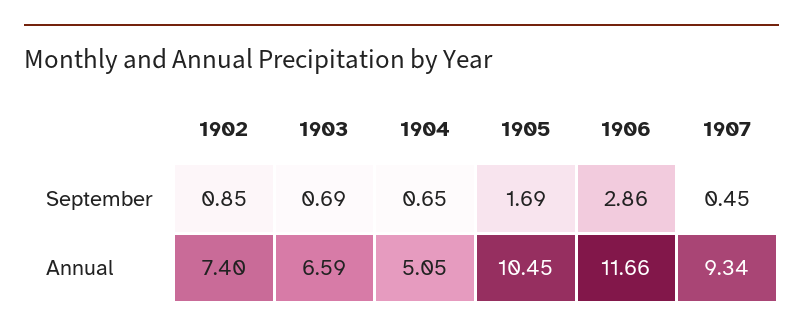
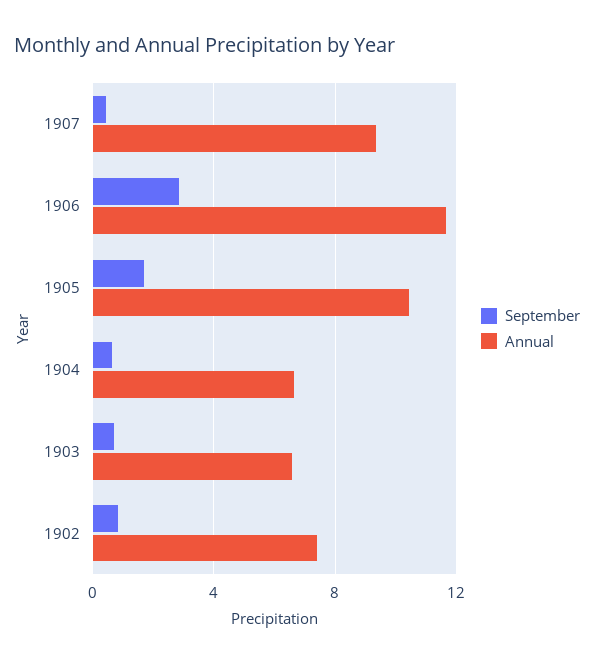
Annual, 1904: 5.05 -> 6.5

